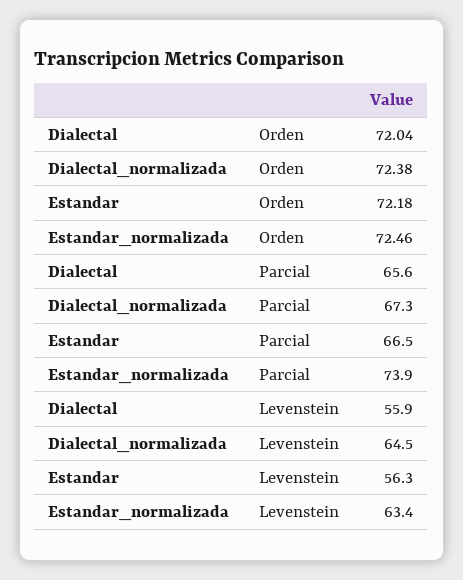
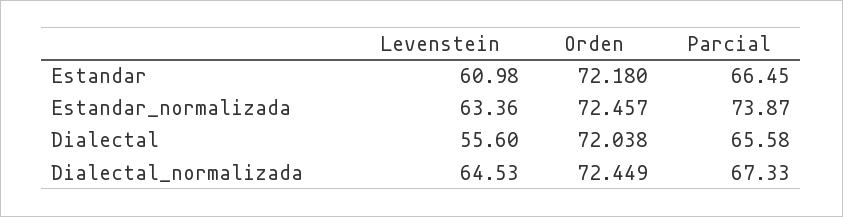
Dialectal_normalizada, Orden: 72.38 -> 72.449
Dialectal, Levenstein: 55.9 -> 55.6
Estandar, Levenstein: 56.3 -> 60.98

